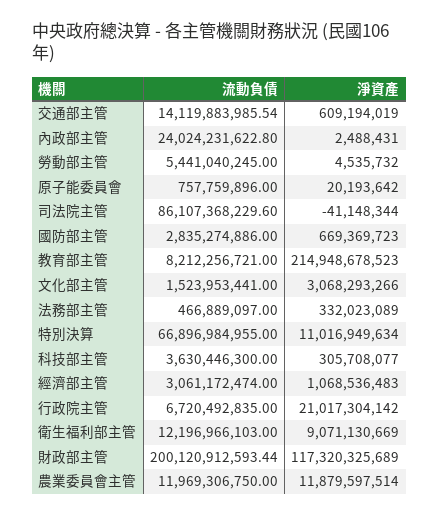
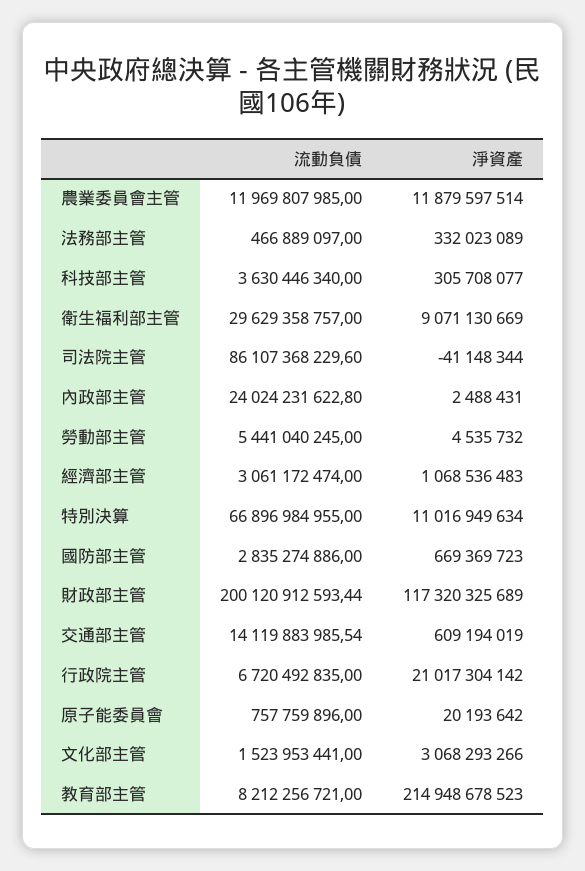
流動負債, 科技部主管: 3630446300 -> 3630446340
流動負債, 衛生福利部主管: 12196966103 -> 29629358757
流動負債, 農業委員會主管: 11969306750 -> 11969807985

